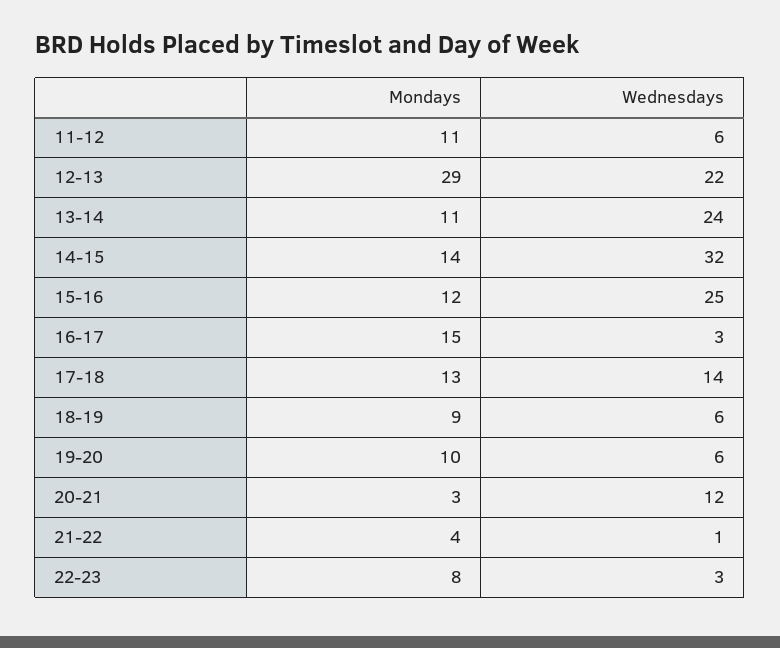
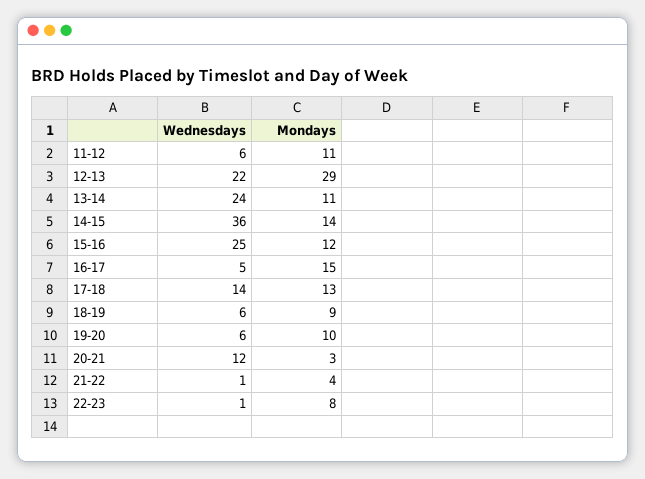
Wednesdays, 14-15: 32 -> 36
Wednesdays, 16-17: 3 -> 5
Wednesdays, 22-23: 3 -> 1

